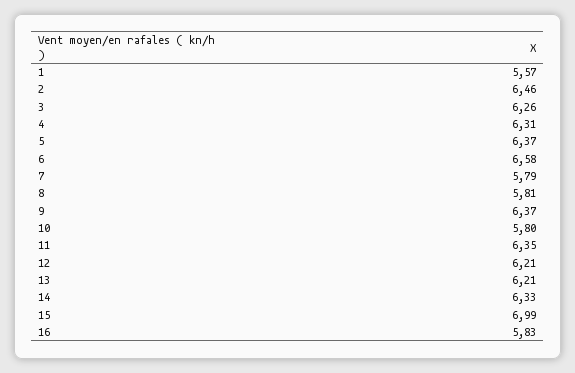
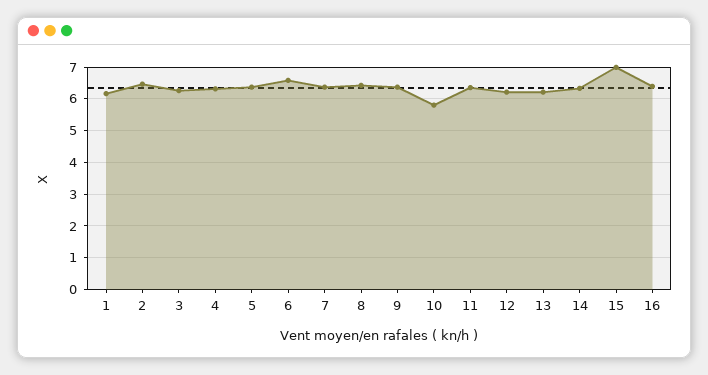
1: 5.57 -> 6.2
7: 5.79 -> 6.4
8: 5.81 -> 6.4
16: 5.83 -> 6.4

